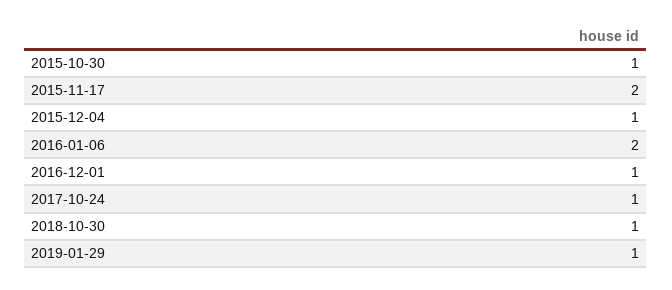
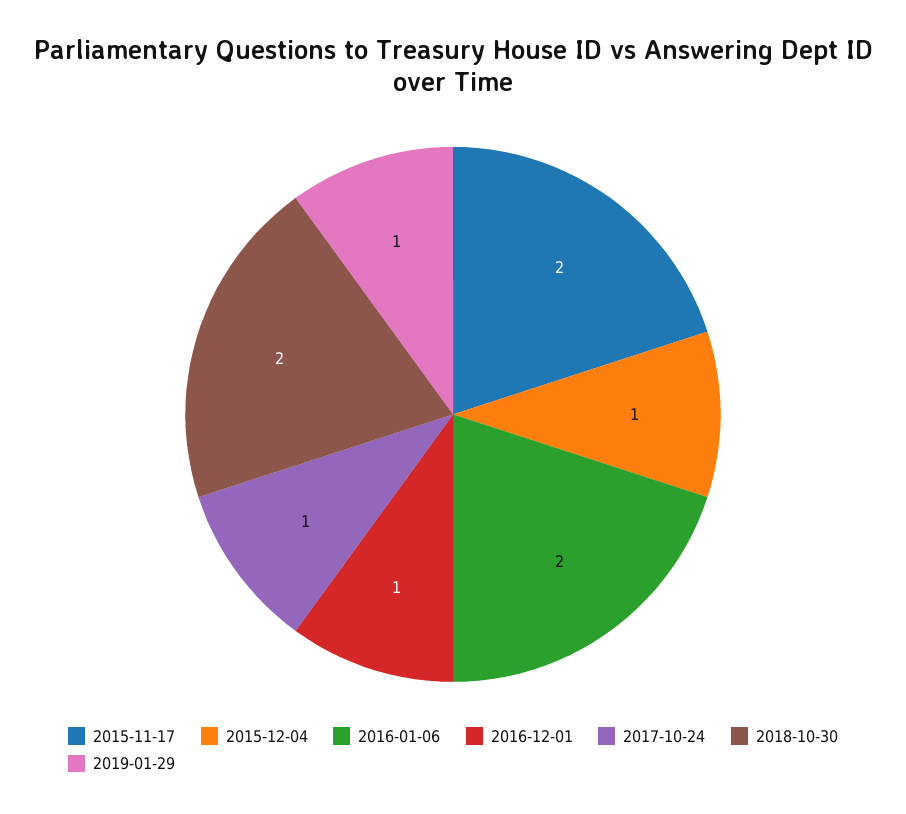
2015-10-30: 1 -> none
2018-10-30: 1 -> 2

